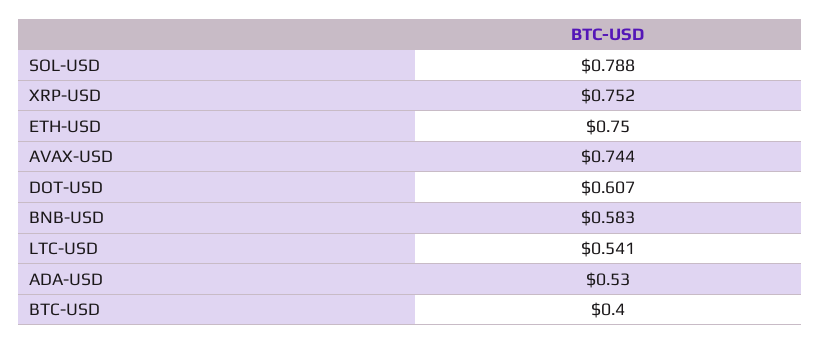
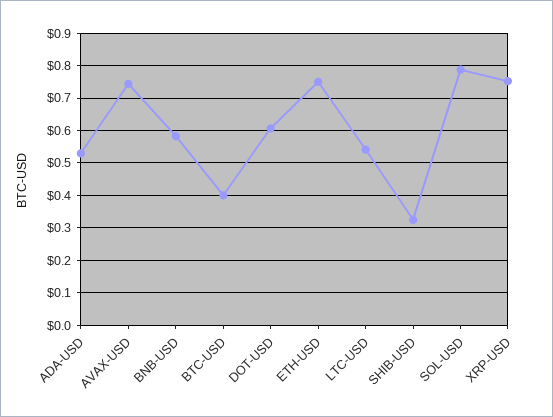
SHIB-USD: none -> 0.32

